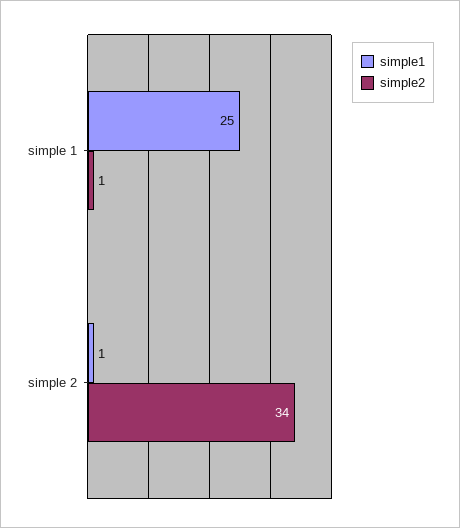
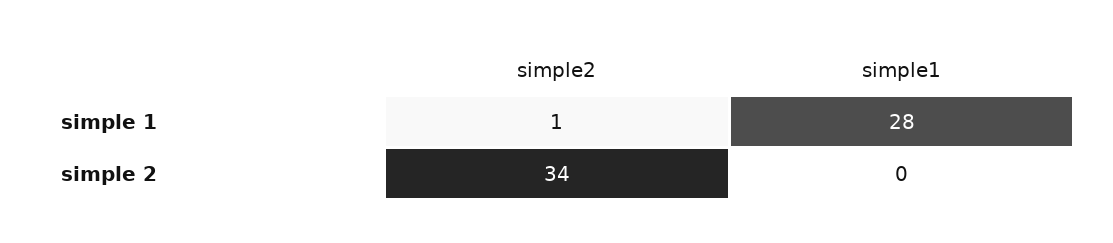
simple1, simple 1: 25 -> 28
simple1, simple 2: 1 -> 0

